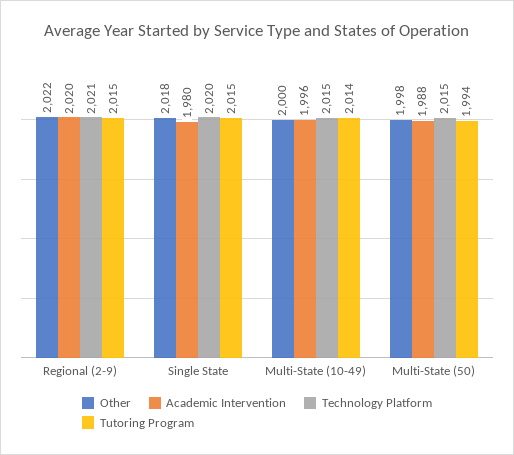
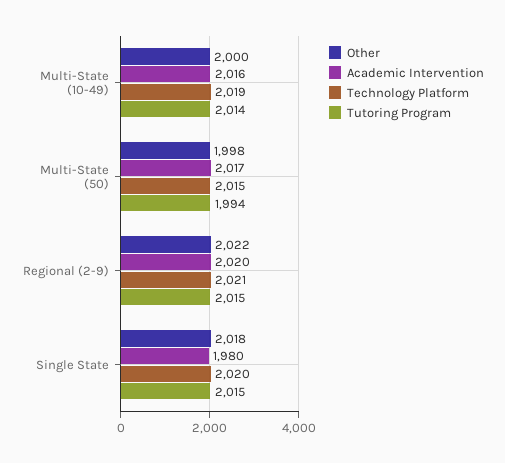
Academic Intervention, Multi-State (10-49): 1996 -> 2016
Technology Platform, Multi-State (10-49): 2015 -> 2019
Academic Intervention, Multi-State (50): 1988 -> 2017

